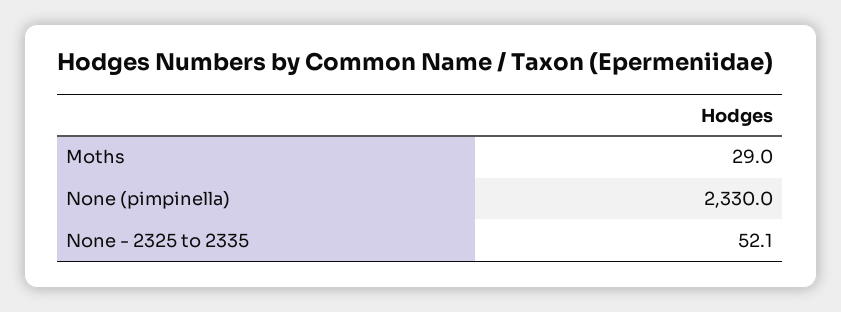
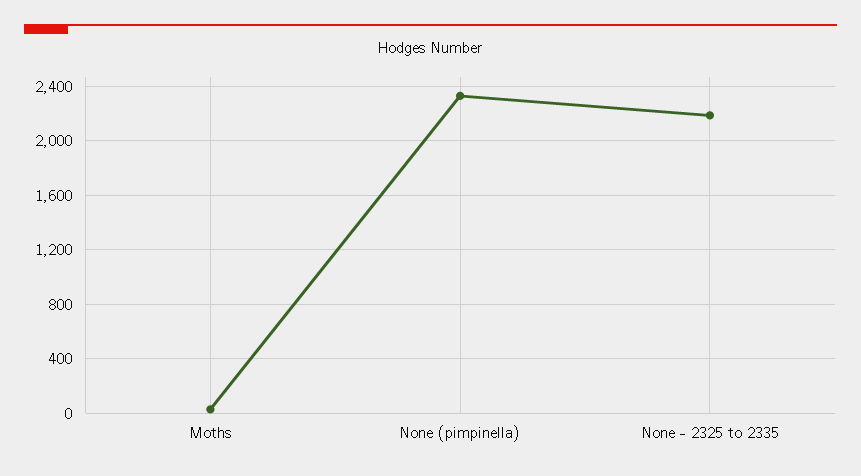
None - 2325 to 2335: 52.1 -> 2200

